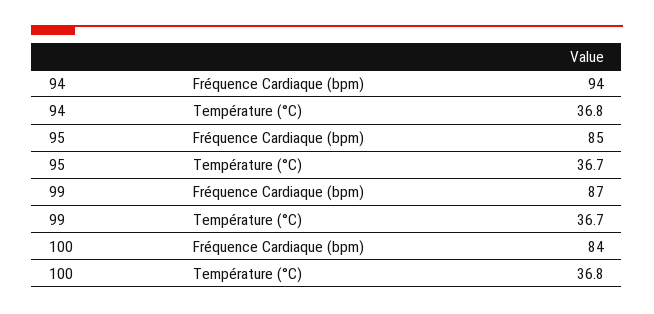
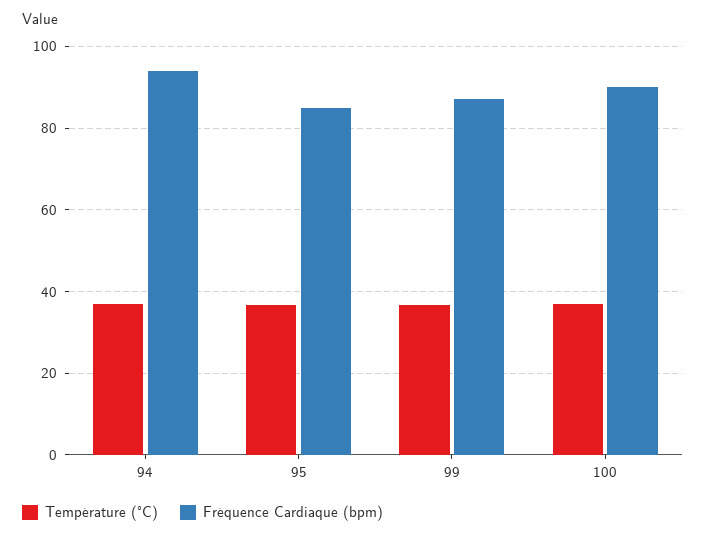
Fréquence Cardiaque (bpm), 100: 84 -> 90

